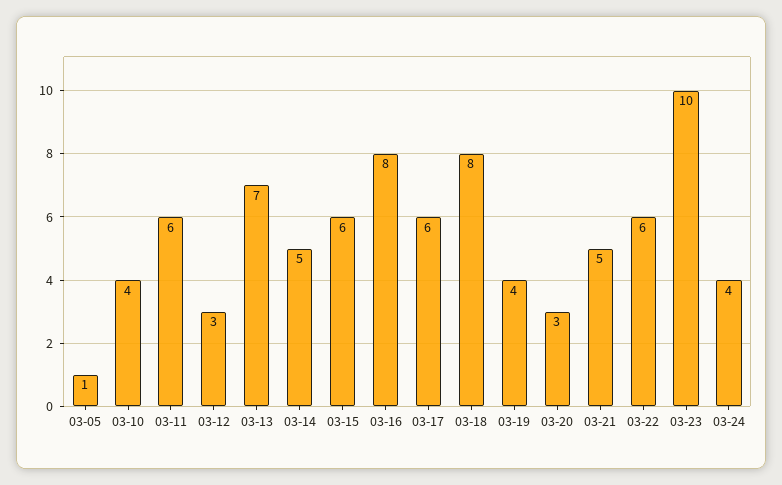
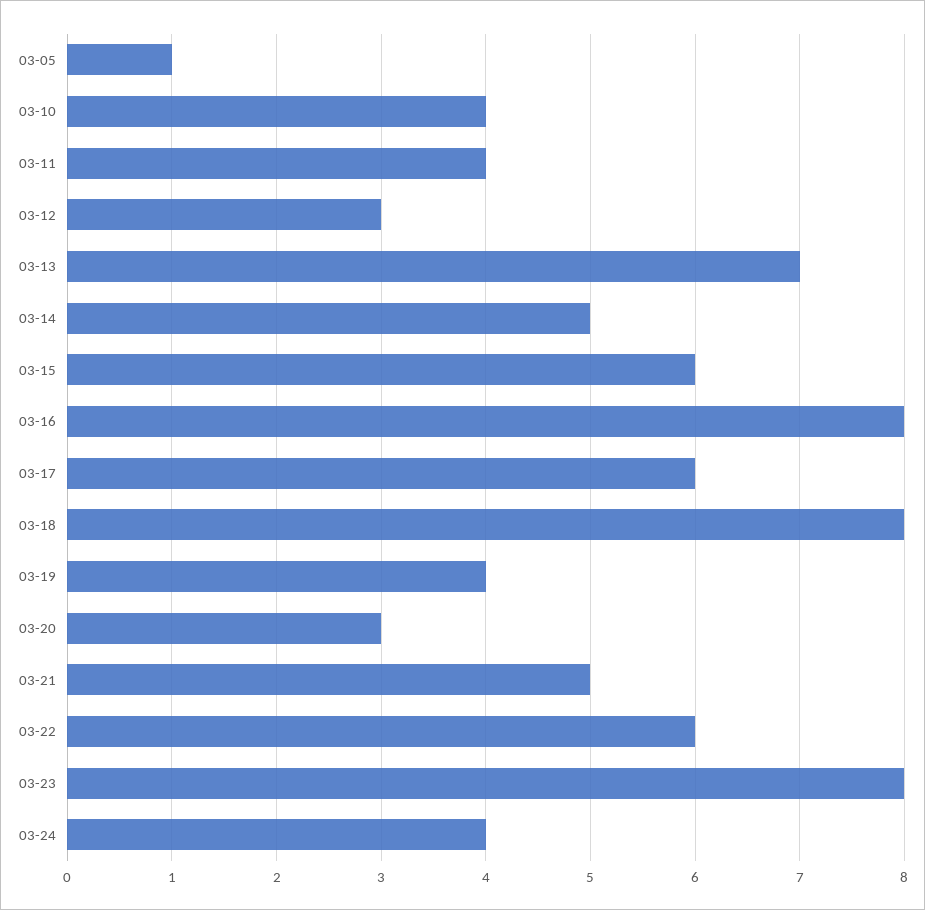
03-11: 6 -> 4
03-23: 10 -> 8

